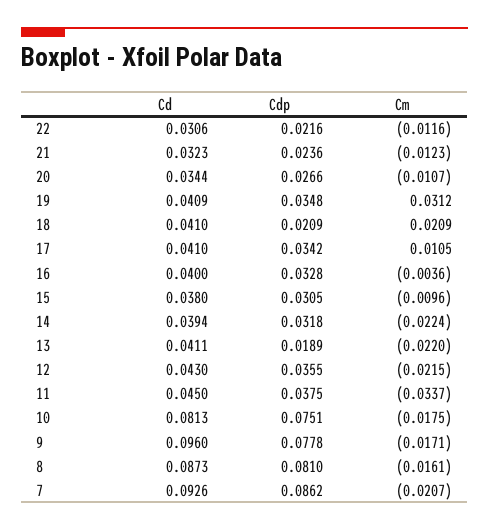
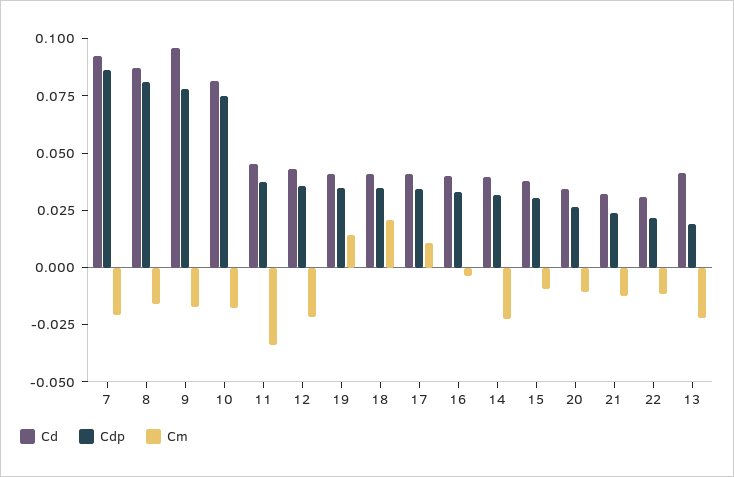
Cm, 19: 0.0312 -> 0.015
Cdp, 18: 0.0209 -> 0.035

